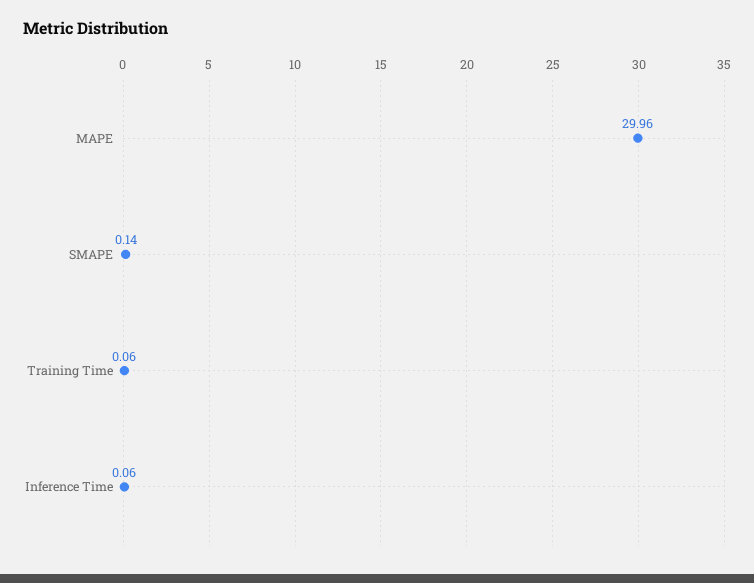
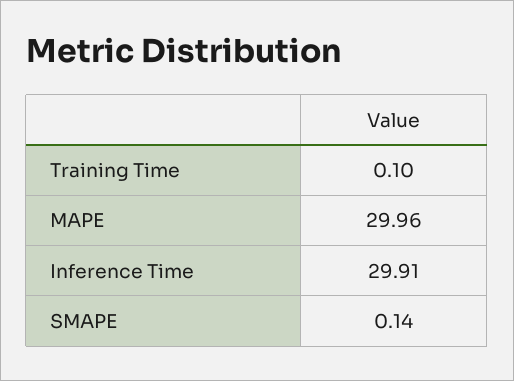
Training Time: 0.06 -> 0.1
Inference Time: 0.06 -> 29.91

